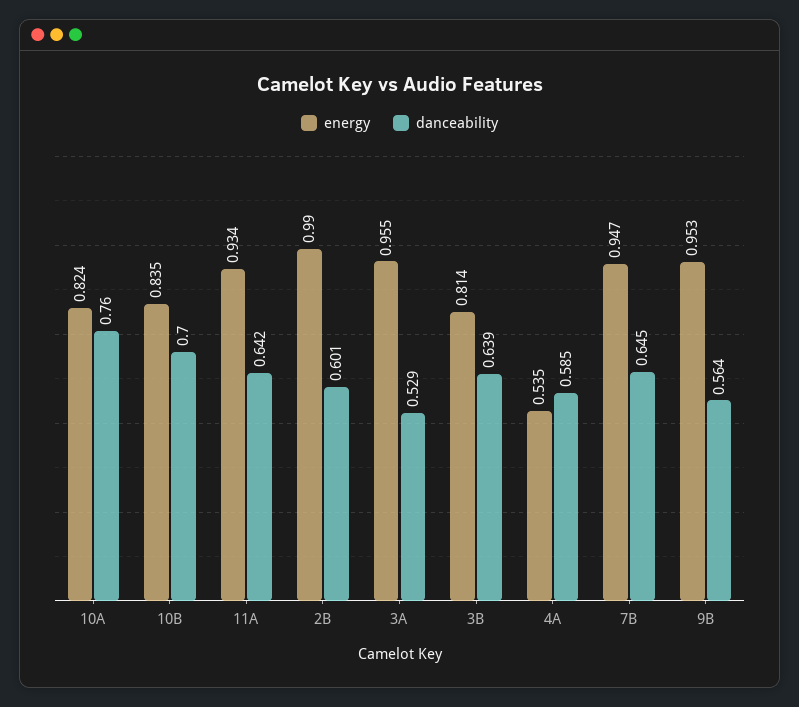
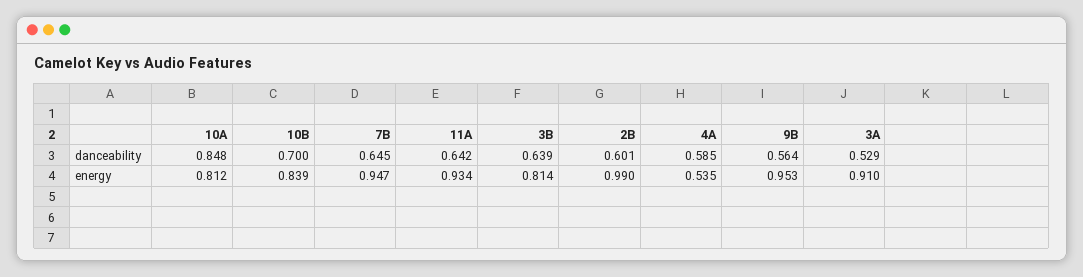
energy, 10A: 0.824 -> 0.812
danceability, 10A: 0.76 -> 0.848
energy, 10B: 0.835 -> 0.839
energy, 3A: 0.955 -> 0.91

